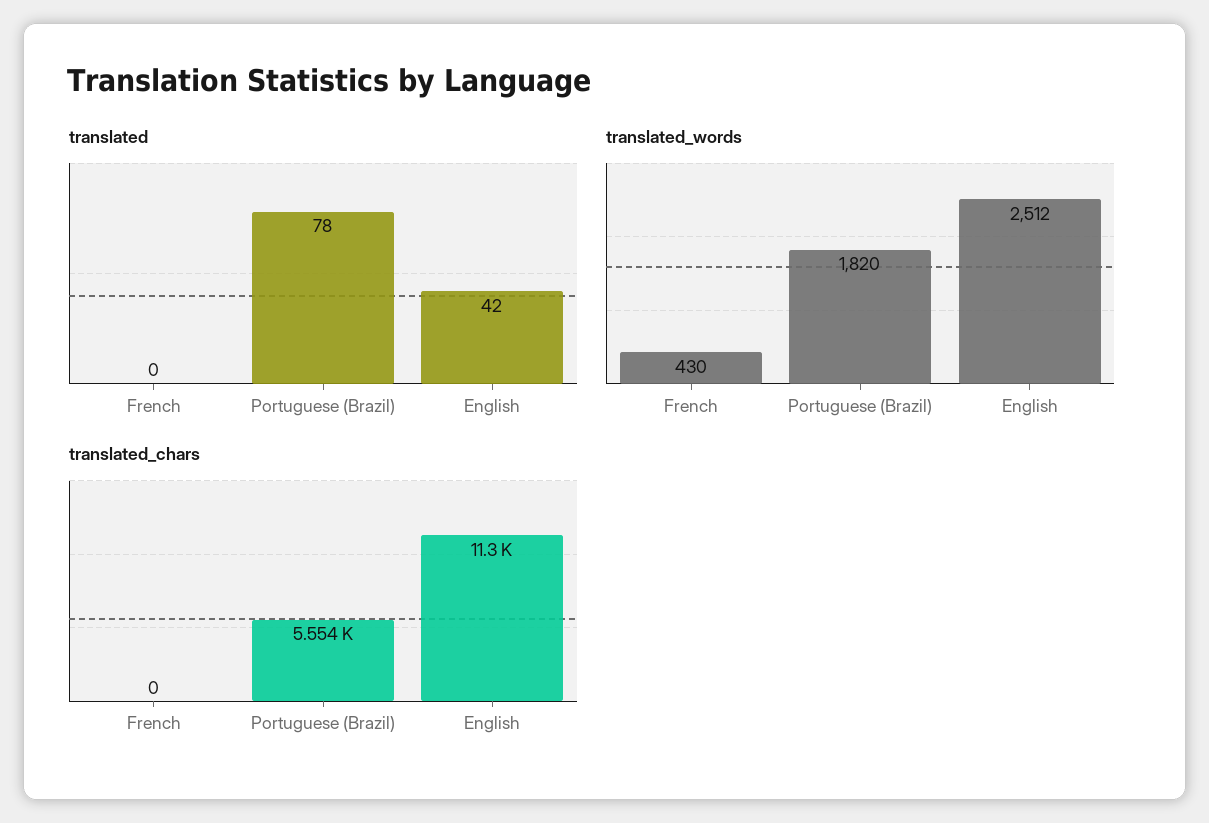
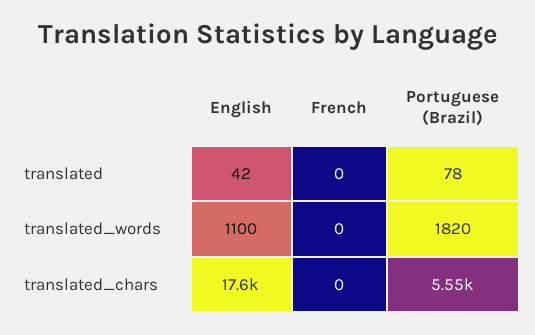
translated_words, French: 430 -> 0
translated_words, English: 2512 -> 1100
translated_chars, English: 11300 -> 17600

